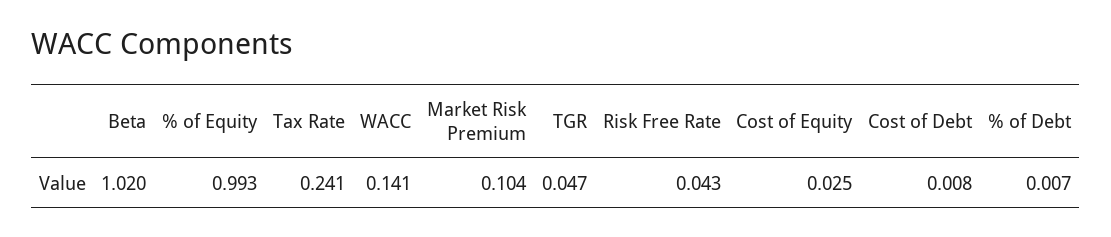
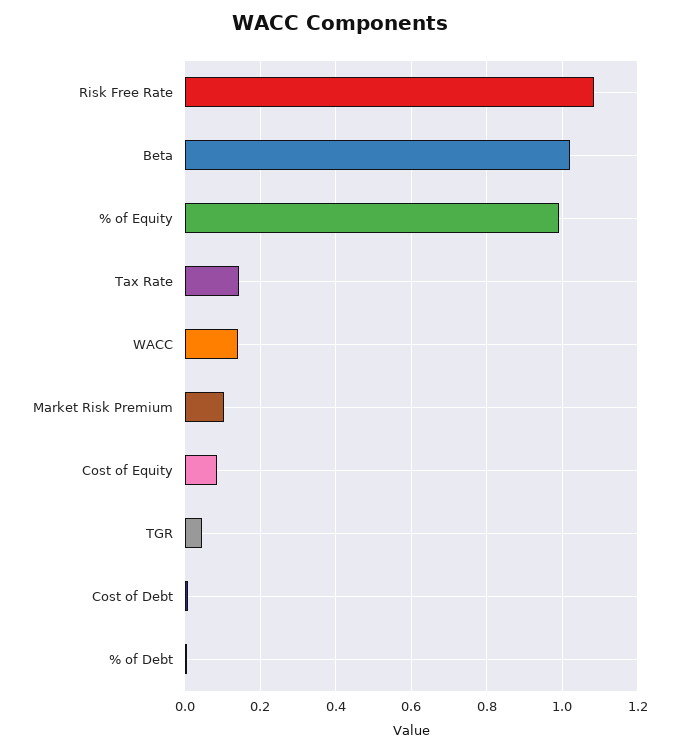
Tax Rate: 0.241 -> 0.14
Risk Free Rate: 0.043 -> 1.08
Cost of Equity: 0.025 -> 0.08

